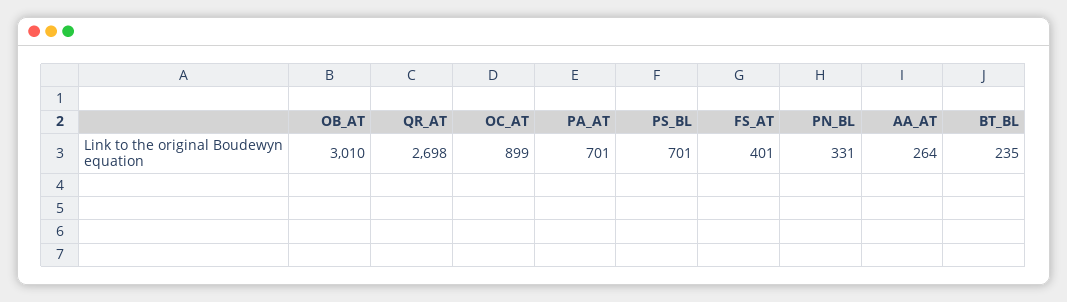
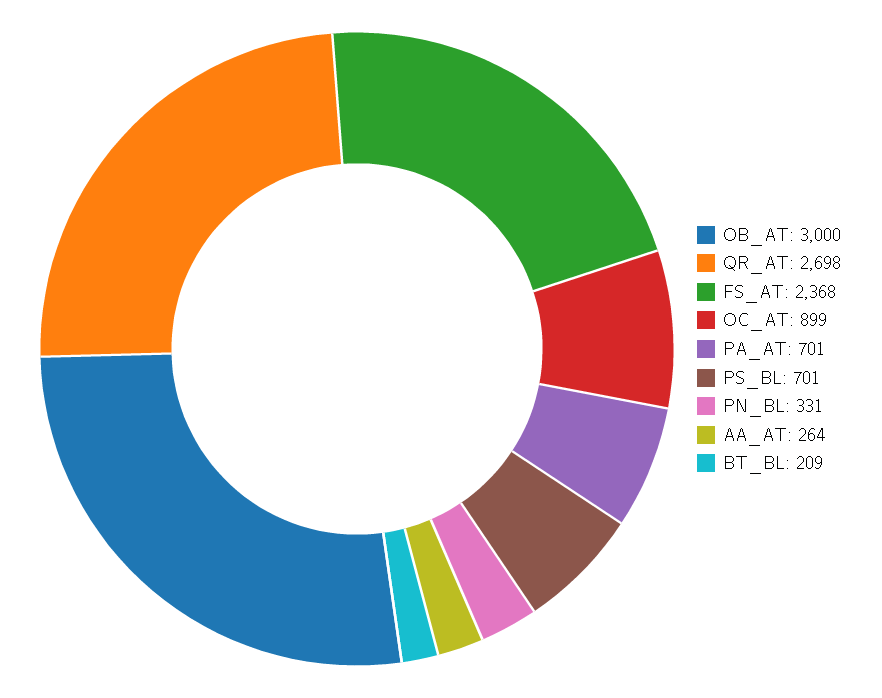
OB_AT: 3010 -> 3000
FS_AT: 401 -> 2368
BT_BL: 235 -> 209

